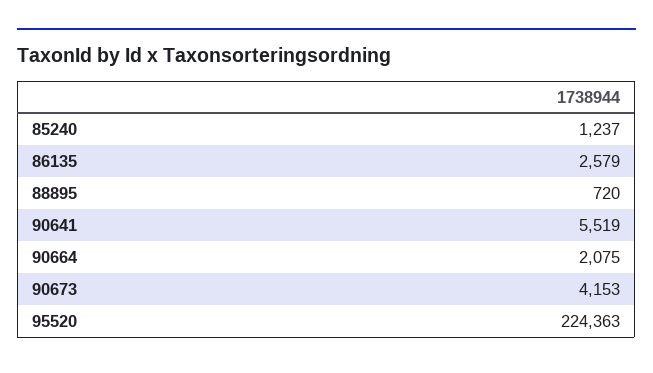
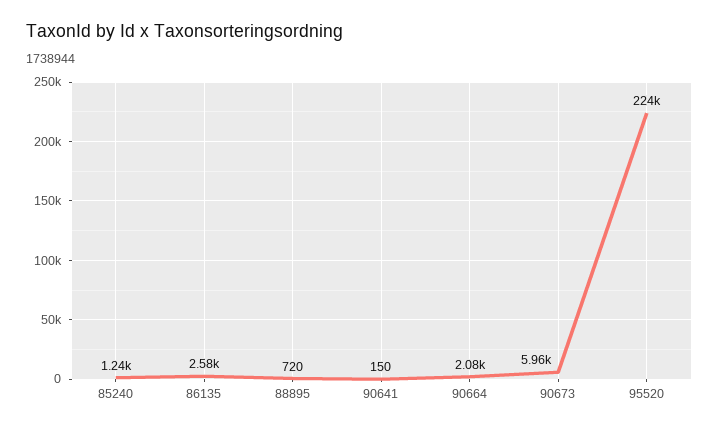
90641: 5519 -> 150
90673: 4153 -> 5960

